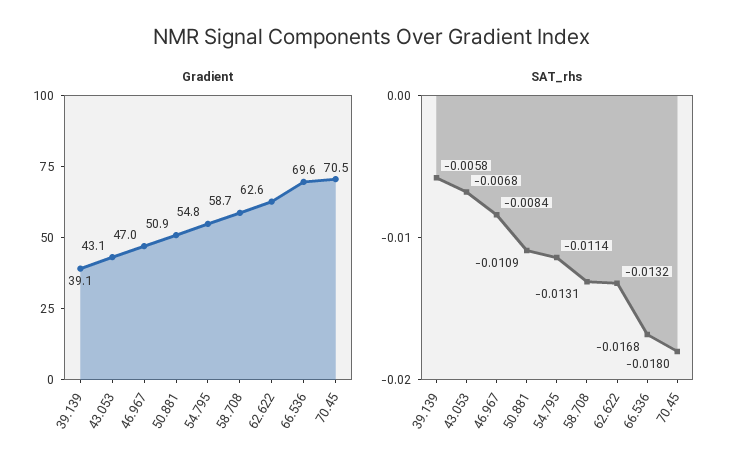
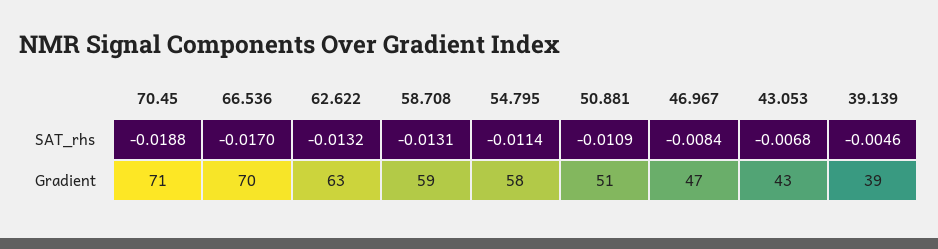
Gradient, 54.795: 54.8 -> 58
SAT_rhs, 39.139: -0.0058 -> -0.0046
SAT_rhs, 66.536: -0.0168 -> -0.017
SAT_rhs, 70.45: -0.018 -> -0.0188

